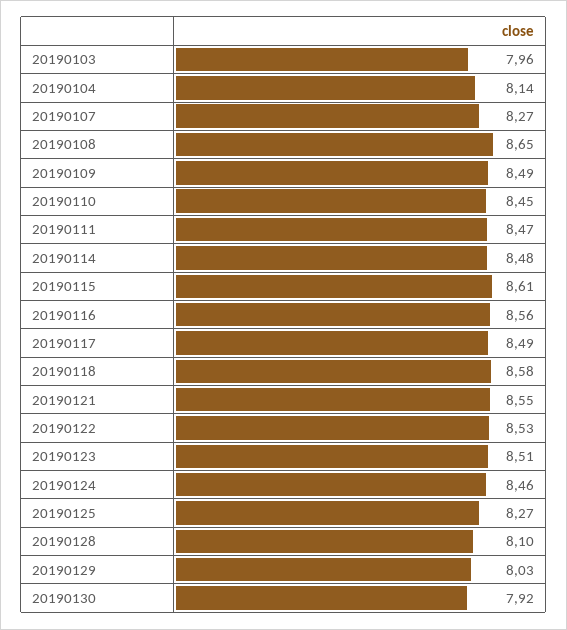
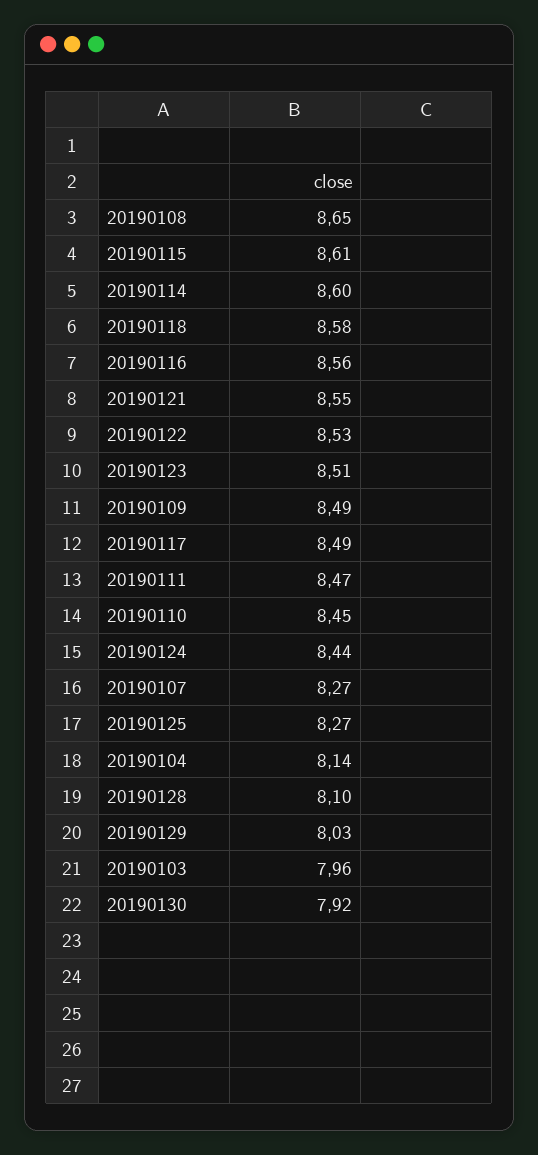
20190114: 8.48 -> 8.6
20190124: 8.46 -> 8.44

